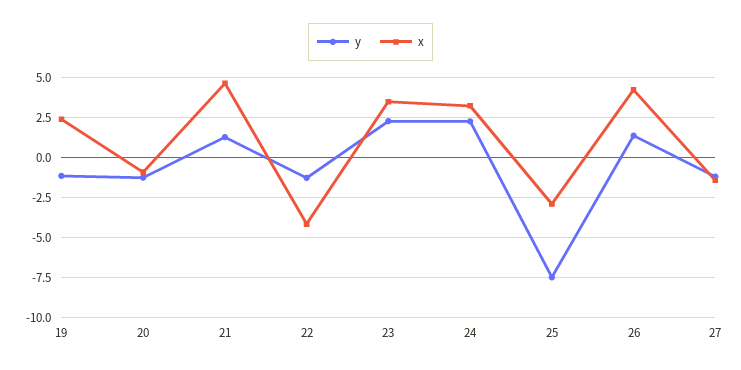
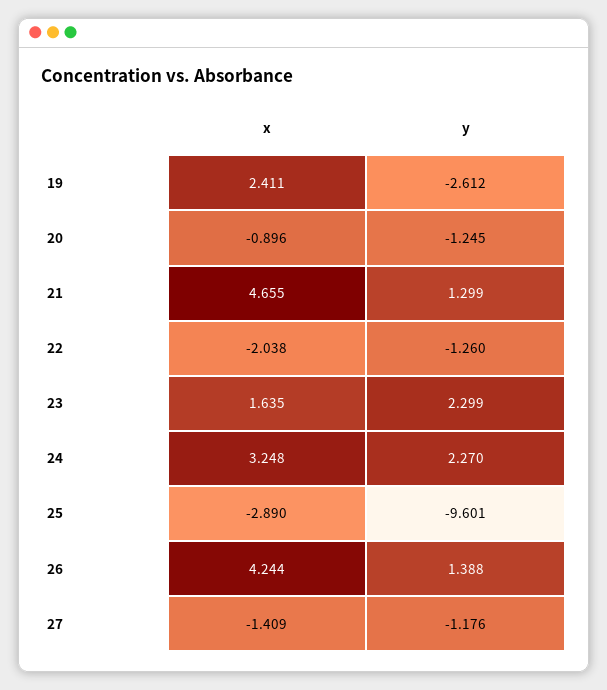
y, 19: -1 -> -2.612
x, 22: -4 -> -2.038
x, 23: 3.5 -> 1.635
y, 25: -7.5 -> -9.601

